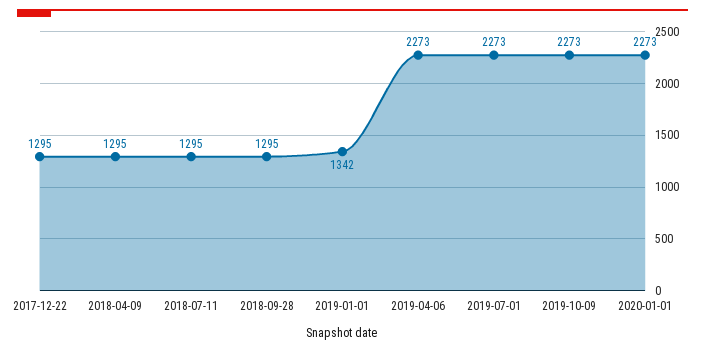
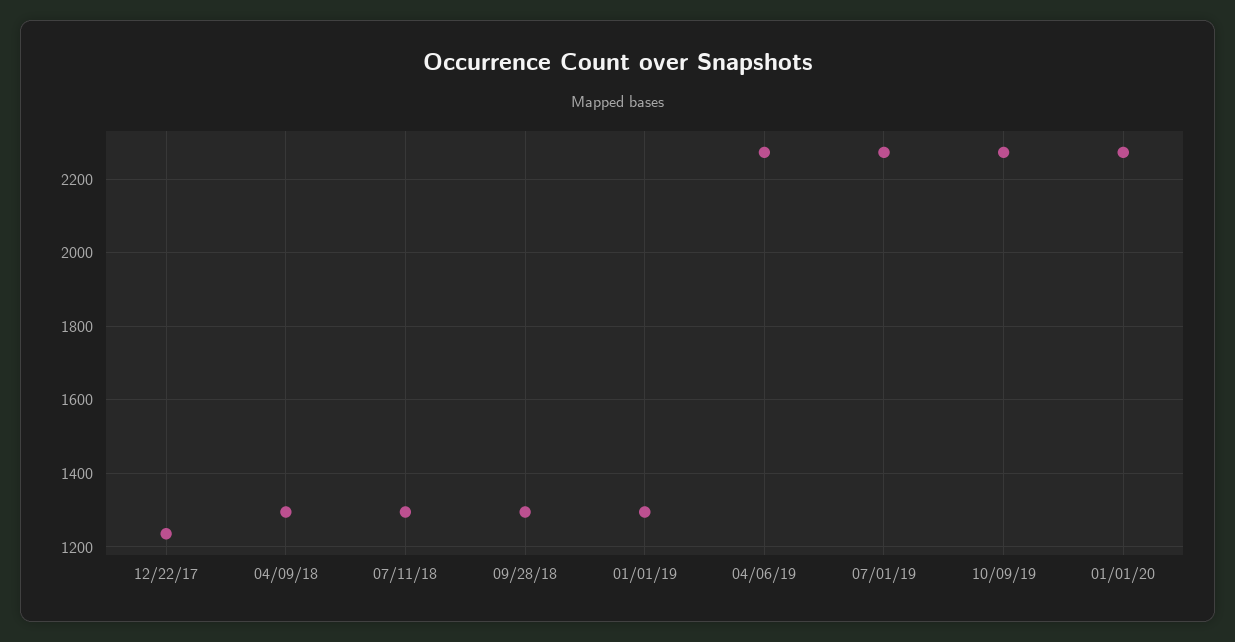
2017-12-22: 1295 -> 1240
2019-01-01: 1342 -> 1300

